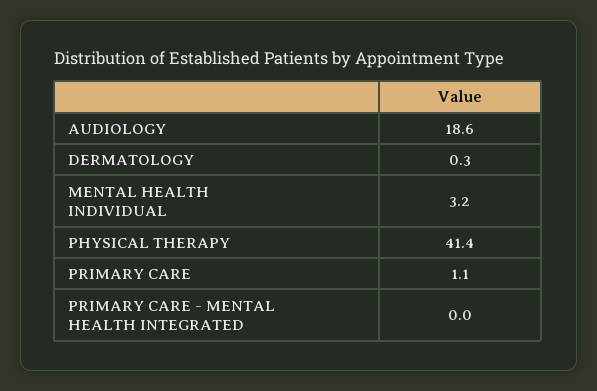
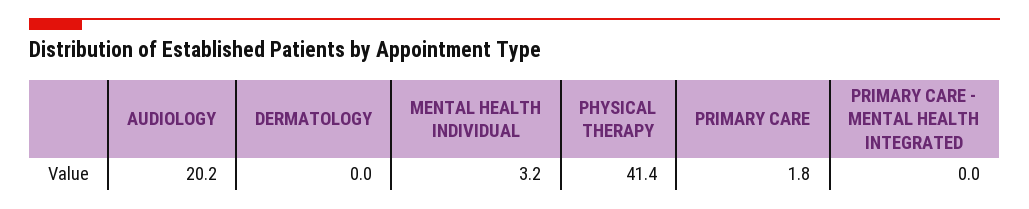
AUDIOLOGY: 18.6 -> 20.2
DERMATOLOGY: 0.3 -> 0
PRIMARY CARE: 1.1 -> 1.8

